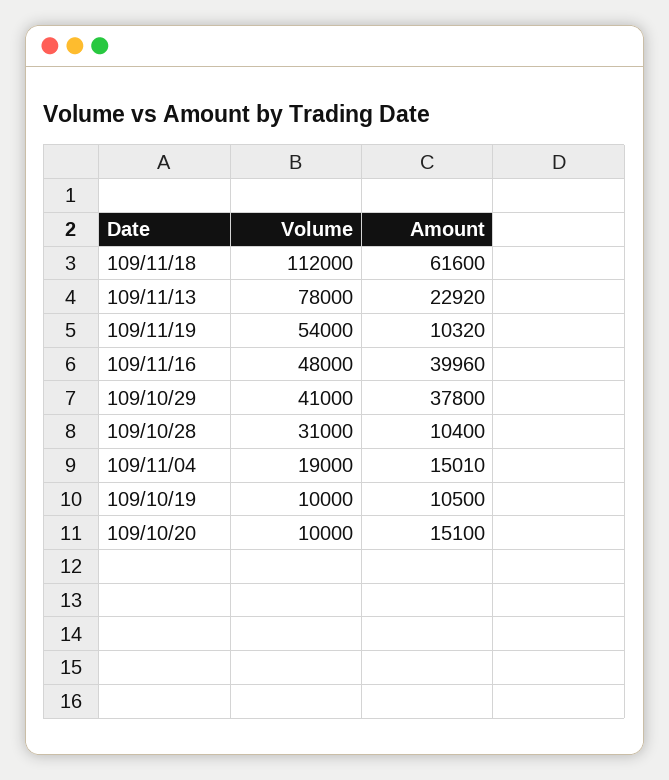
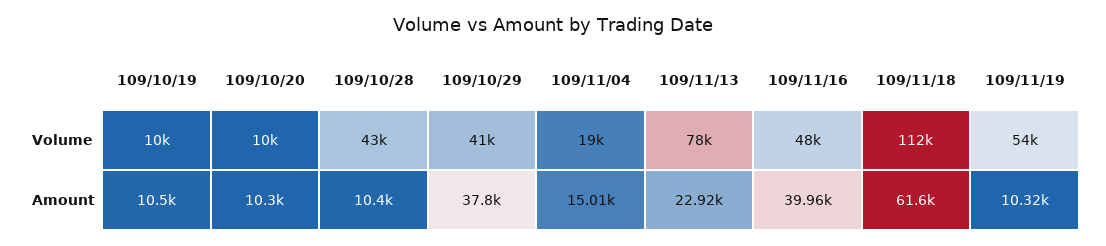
Volume, 109/10/28: 31000 -> 43000
Amount, 109/10/20: 15100 -> 10300

